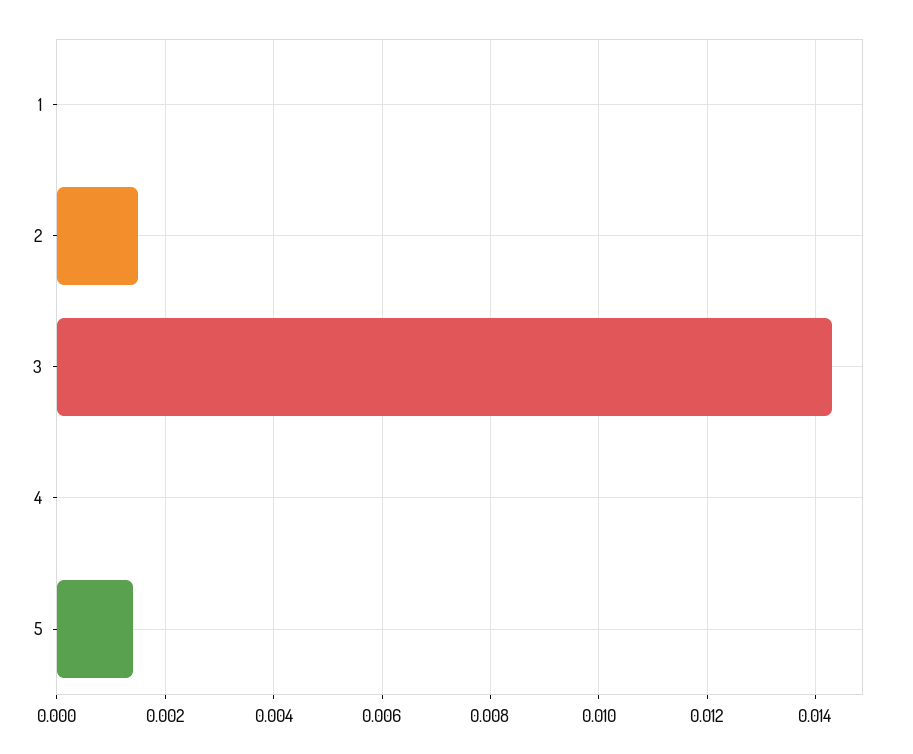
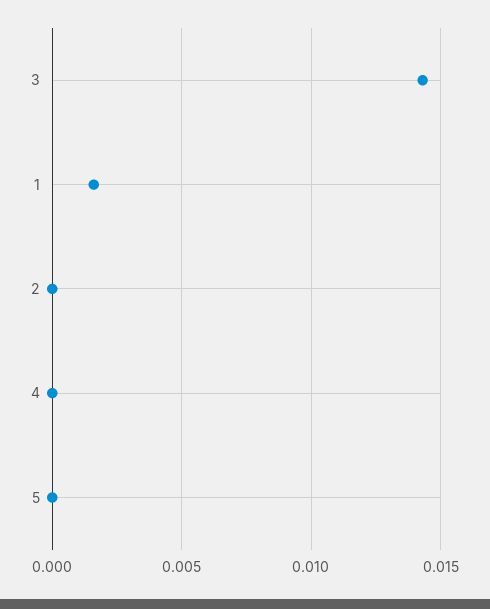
1: 0 -> 0.0015
2: 0.0015 -> 0
5: 0.0015 -> 0

